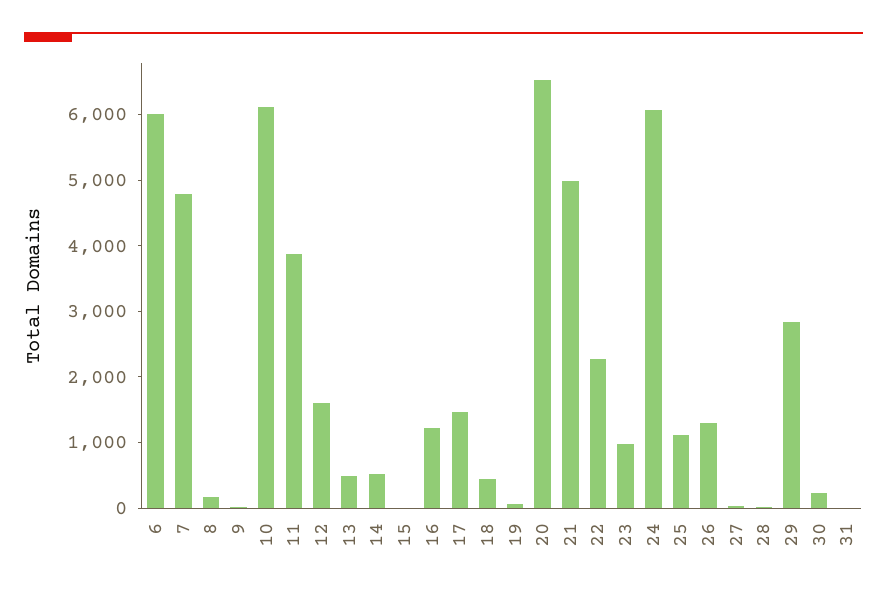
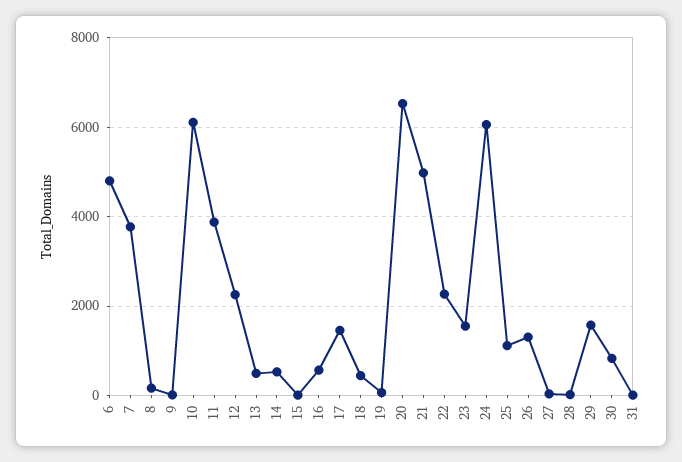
6: 6000 -> 4800
7: 4800 -> 3800
12: 1600 -> 2200
16: 1200 -> 600
23: 1000 -> 1600
29: 2800 -> 1600
30: 200 -> 800

